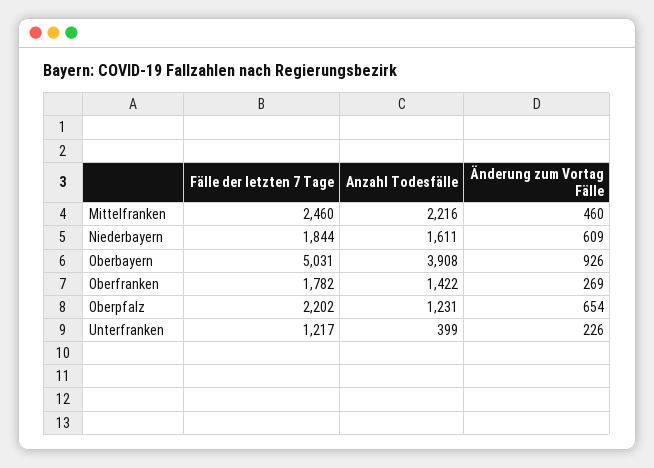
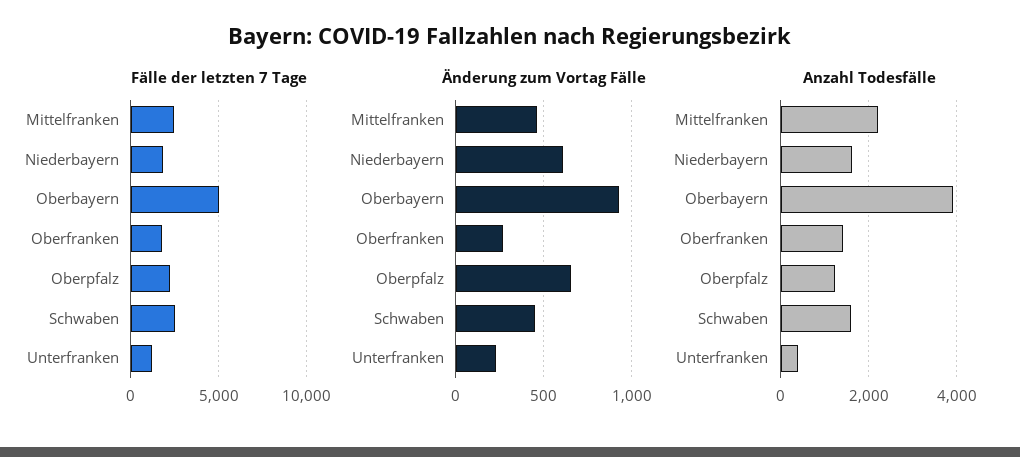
Fälle der letzten 7 Tage, Schwaben: none -> 2500
Änderung zum Vortag Fälle, Schwaben: none -> 450
Anzahl Todesfälle, Schwaben: none -> 1600

